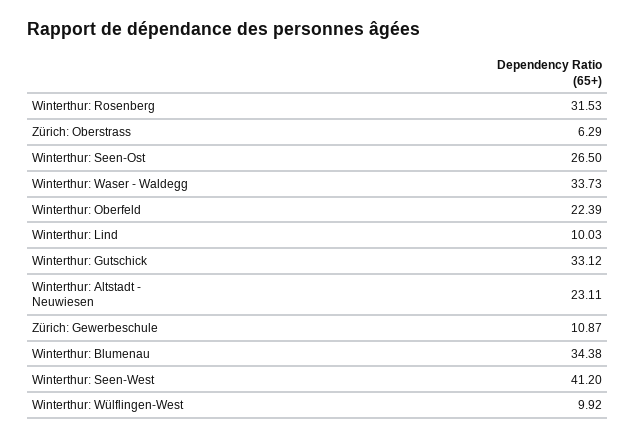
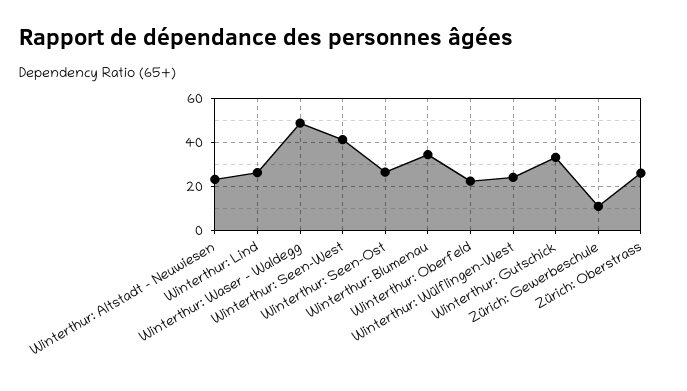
Winterthur: Rosenberg: 31.53 -> none
Zürich: Oberstrass: 6.29 -> 25
Winterthur: Waser - Waldegg: 33.73 -> 50
Winterthur: Lind: 10.03 -> 25
Winterthur: Wülflingen-West: 9.92 -> 25

